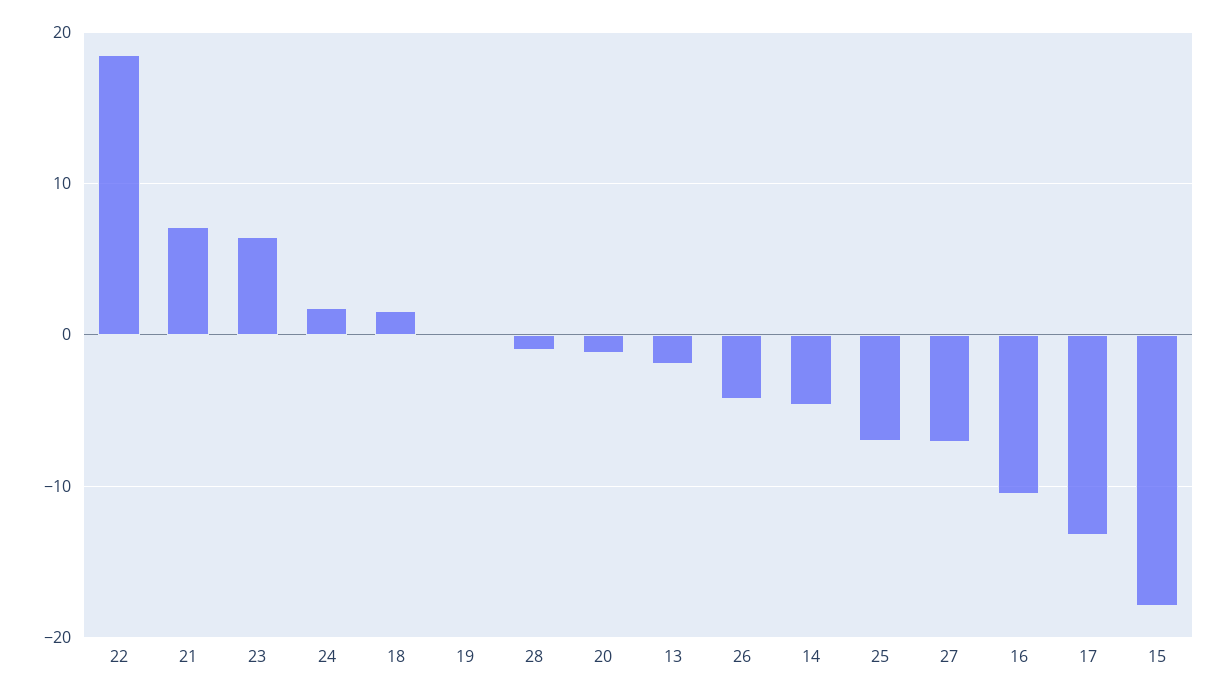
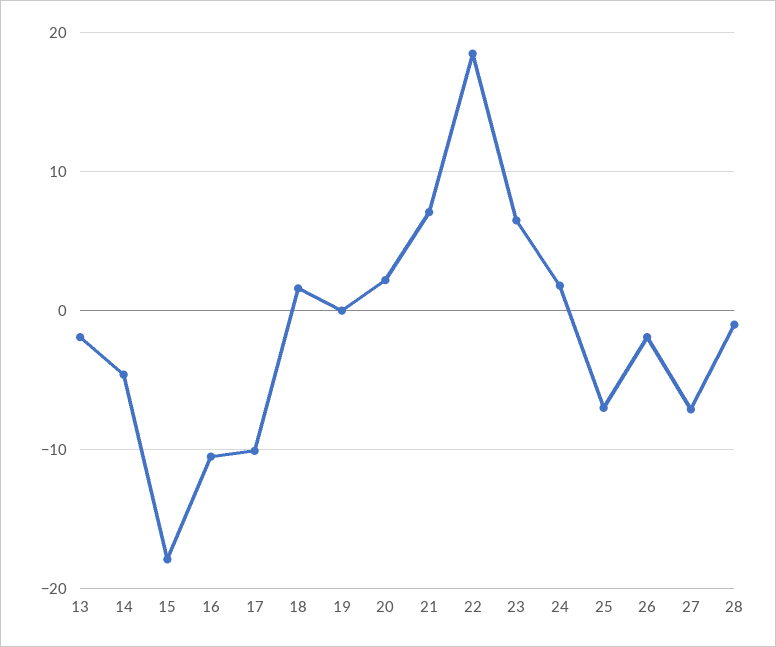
20: -1 -> 2
26: -4 -> -2
17: -13 -> -10

